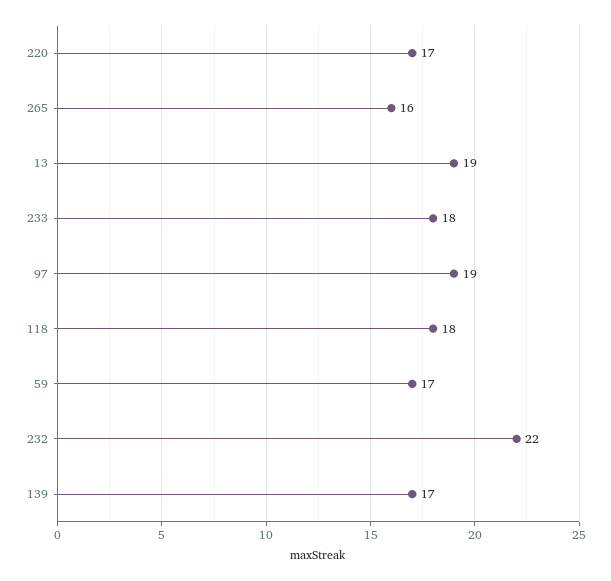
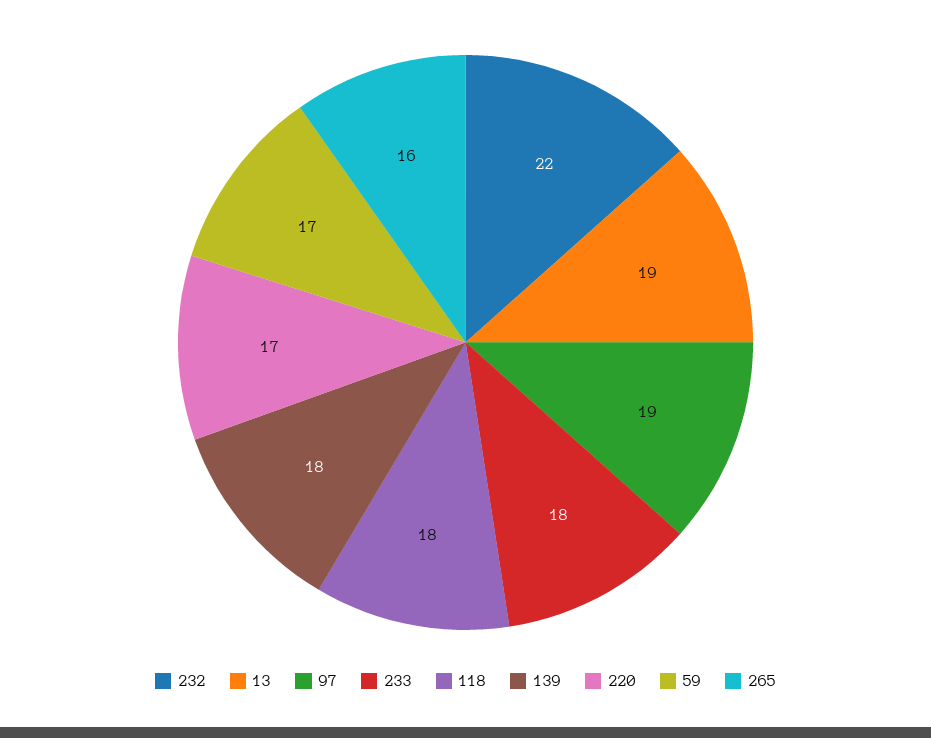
139: 17 -> 18

